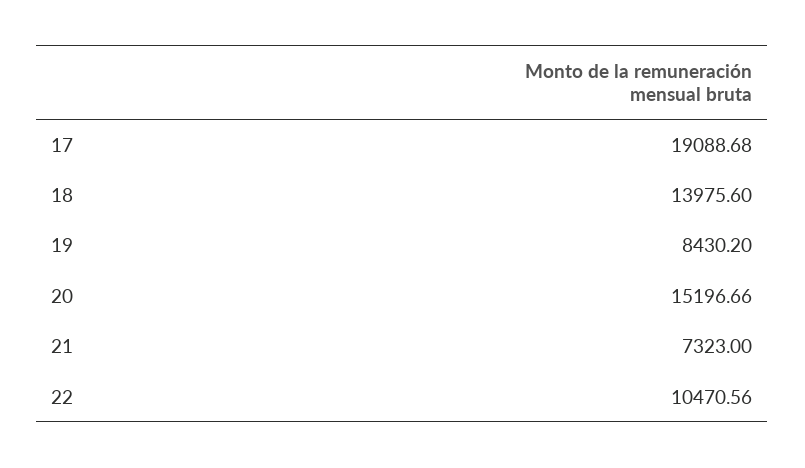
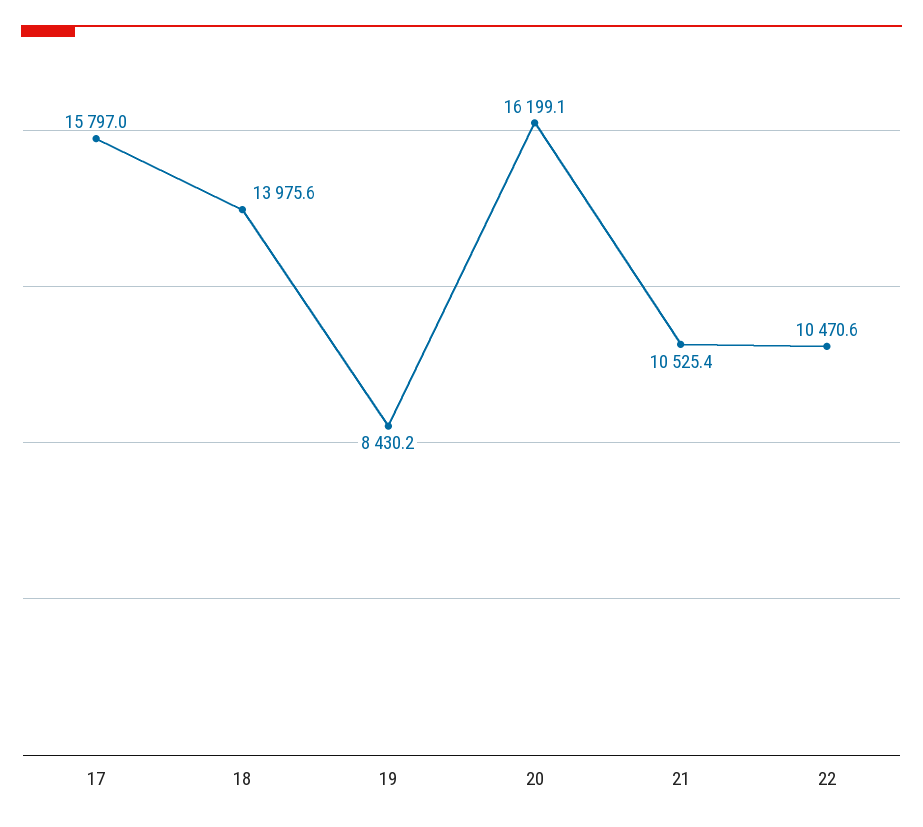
17: 19088.68 -> 15797
20: 15196.66 -> 16199.1
21: 7323 -> 10525.4

